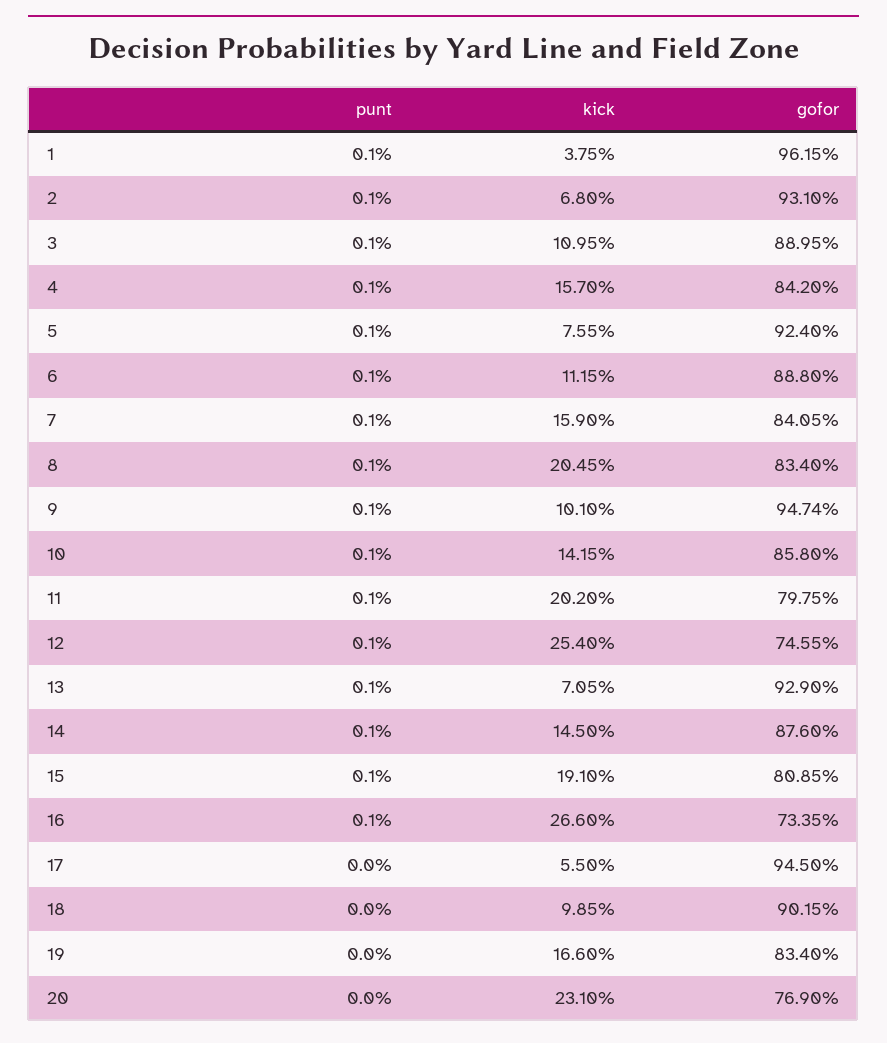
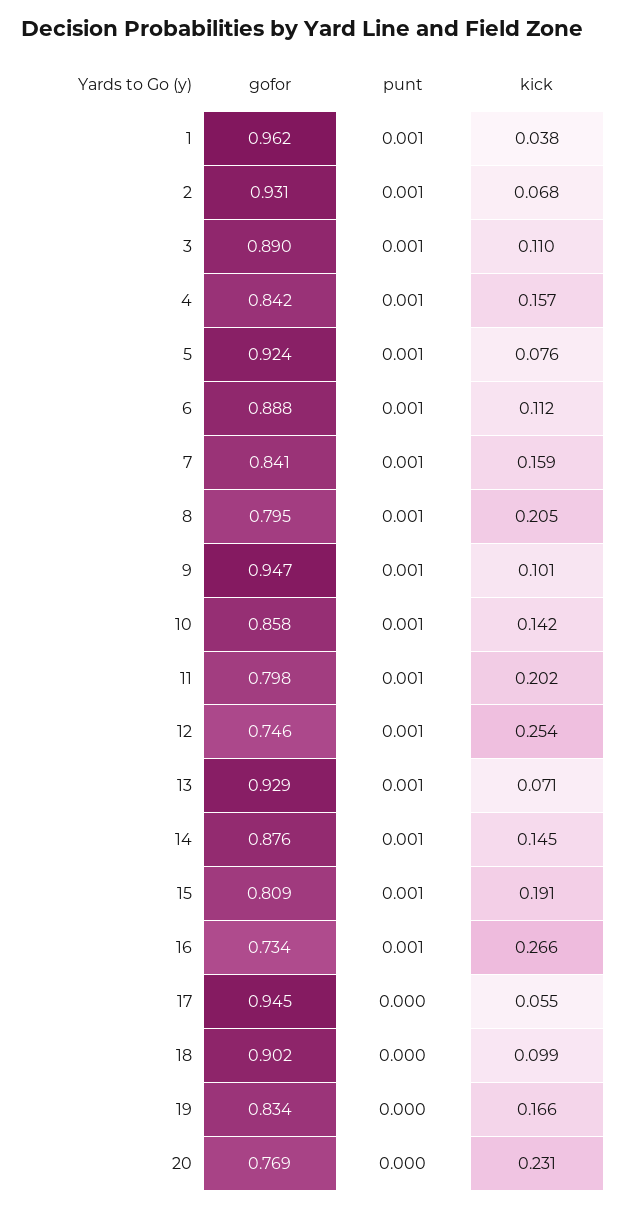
gofor, 8: 0.834 -> 0.795

